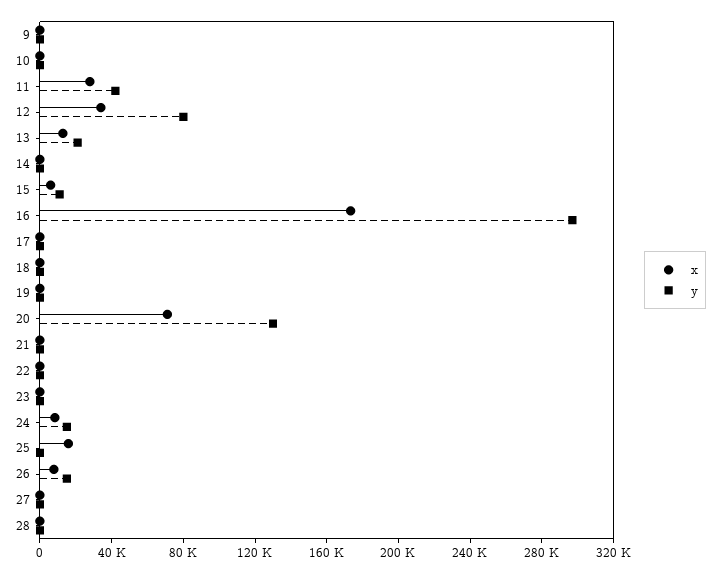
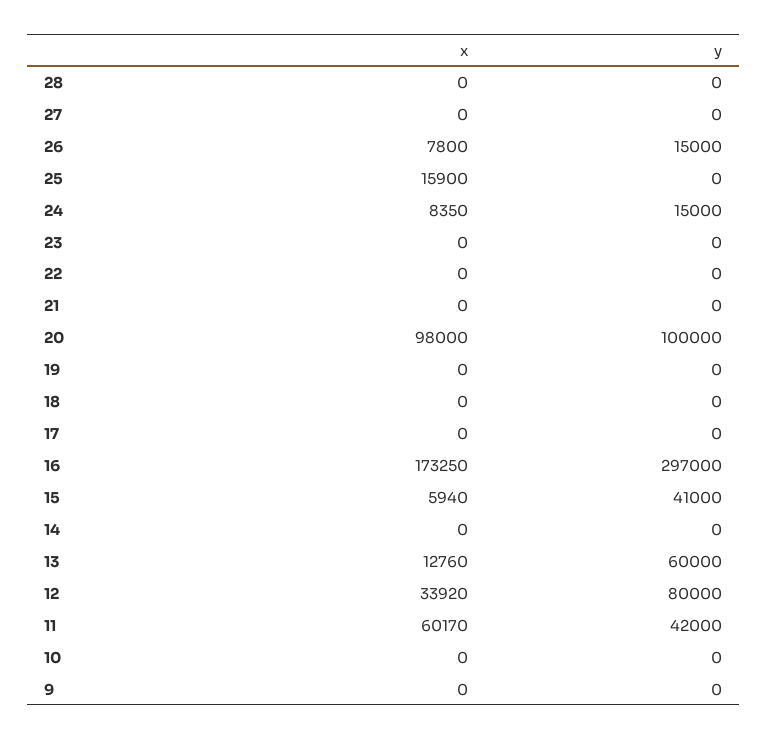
x, 11: 30000 -> 60170
y, 13: 20000 -> 60000
y, 15: 10000 -> 41000
x, 20: 70000 -> 98000
y, 20: 130000 -> 100000

